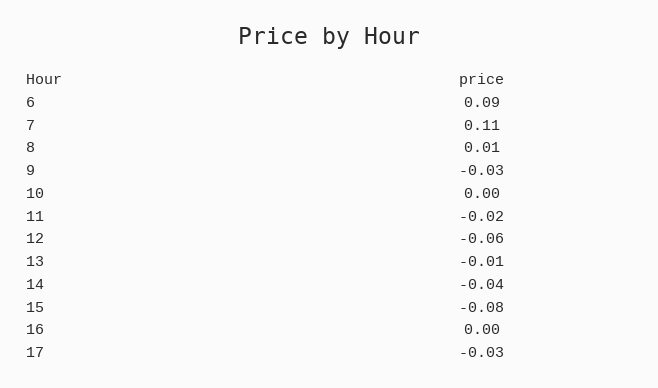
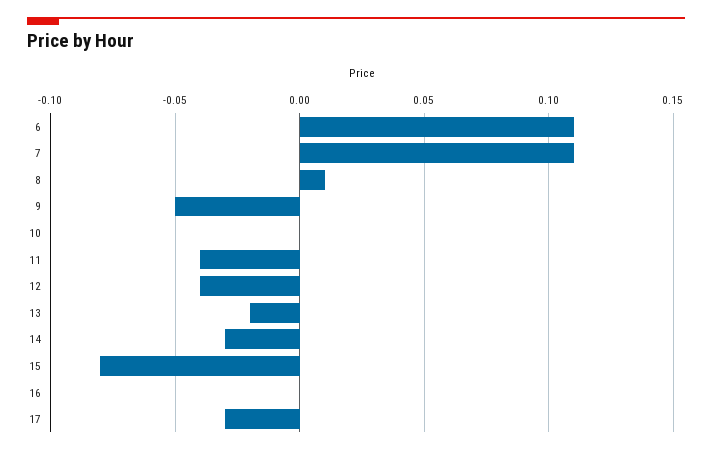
6: 0.09 -> 0.11
9: -0.03 -> -0.05
11: -0.02 -> -0.04
12: -0.06 -> -0.04
13: -0.01 -> -0.02
14: -0.04 -> -0.03

